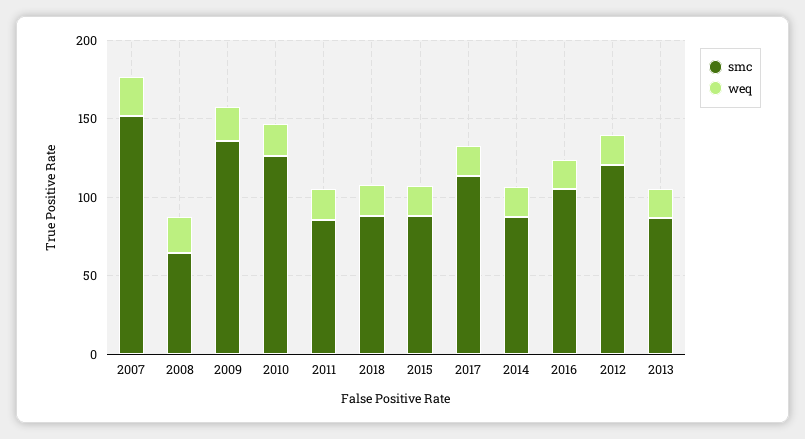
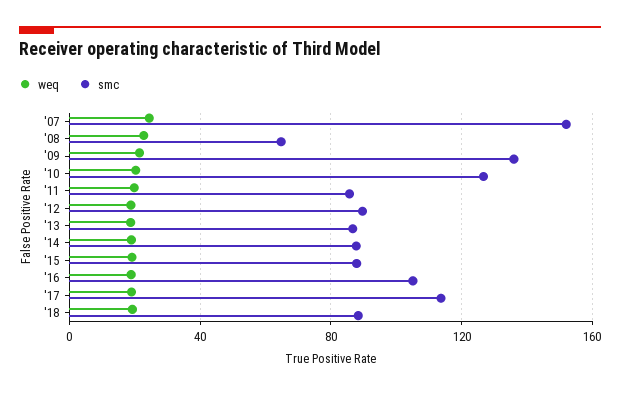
smc, 2012: 120 -> 90

